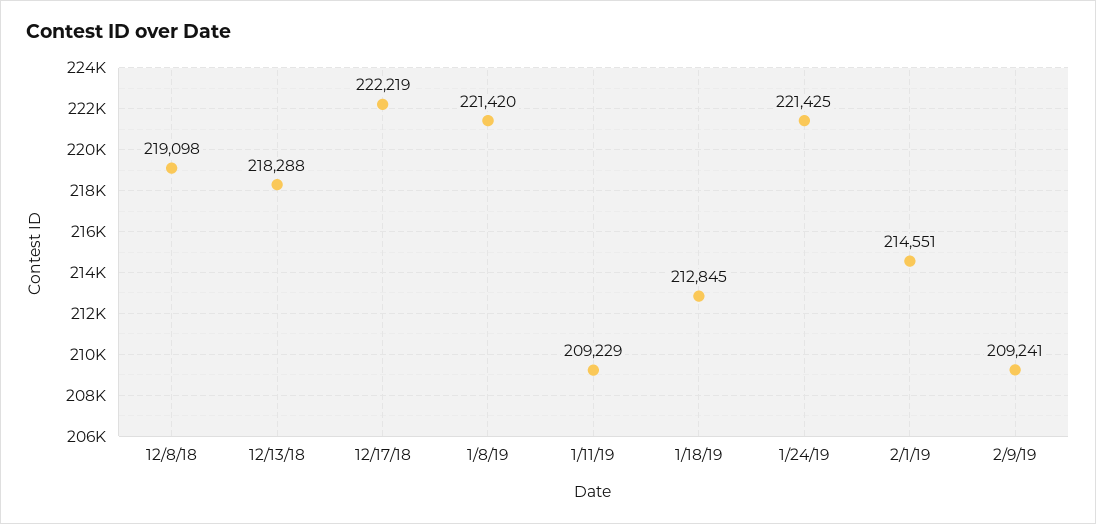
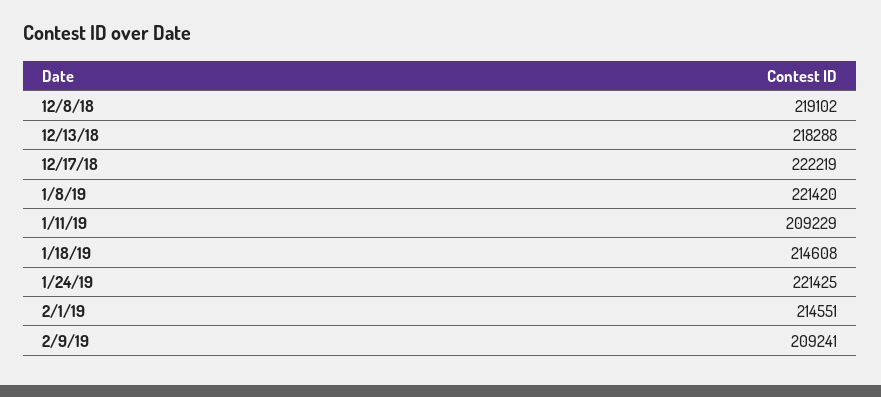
12/8/18: 219098 -> 219102
1/18/19: 212845 -> 214608

